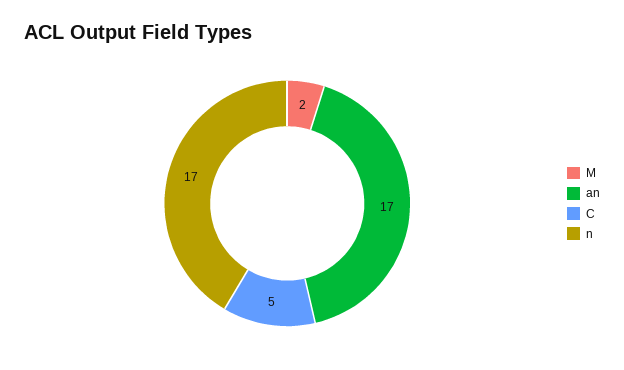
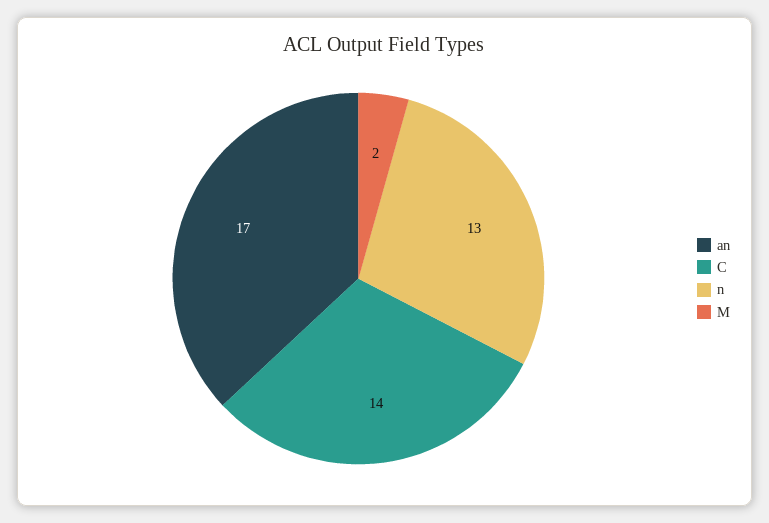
C: 5 -> 14
n: 17 -> 13

